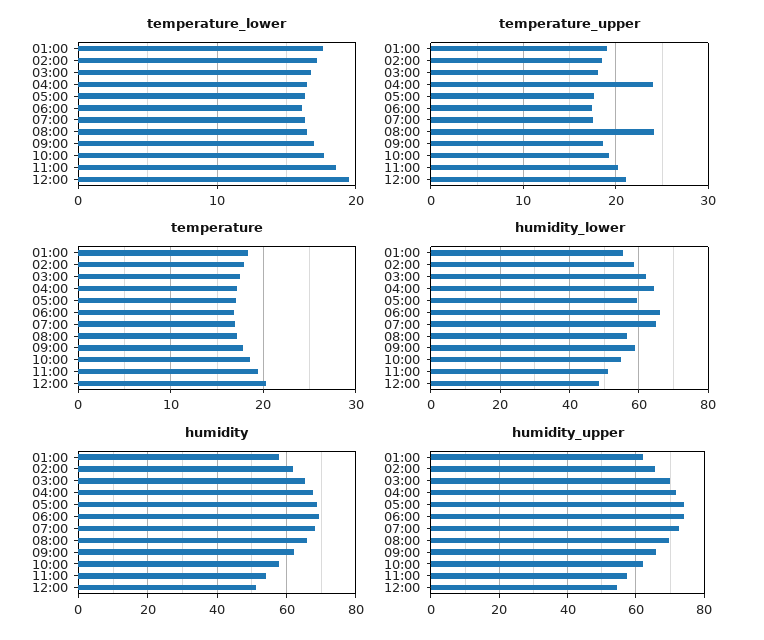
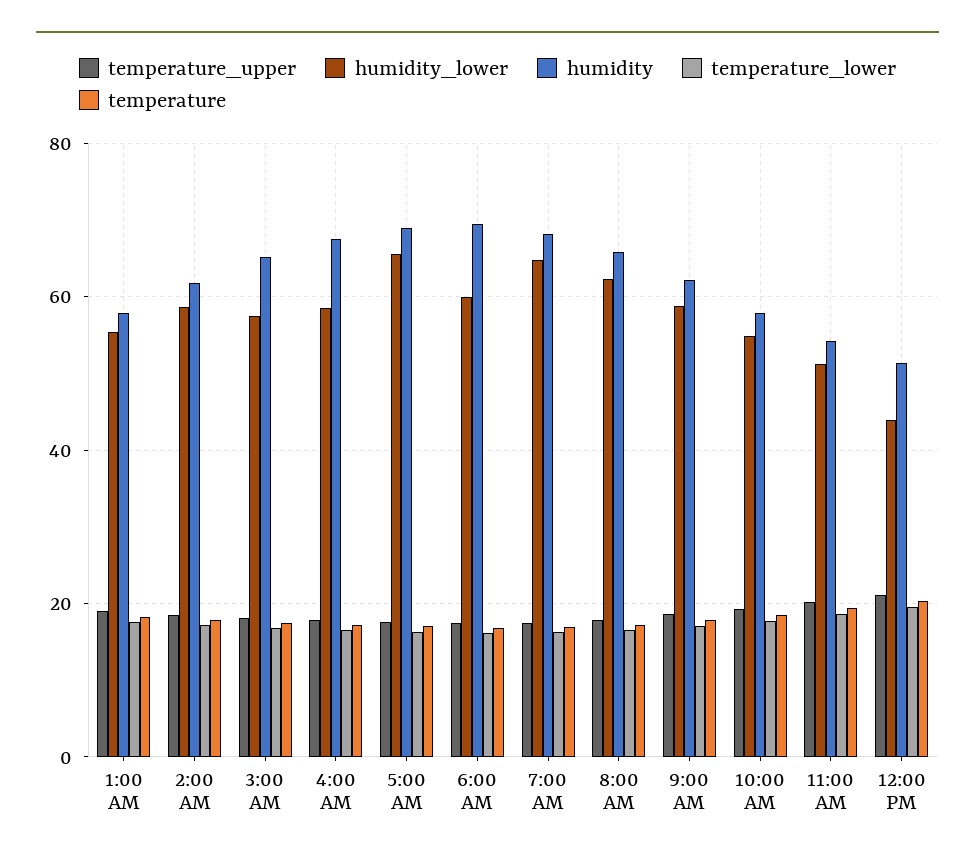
temperature_upper, 04:00: 24 -> 18
temperature_upper, 08:00: 24 -> 18
humidity_lower, 03:00: 62 -> 58
humidity_lower, 04:00: 64 -> 58
humidity_lower, 05:00: 60 -> 66
humidity_lower, 06:00: 66 -> 60
humidity_lower, 08:00: 56 -> 62
humidity_lower, 12:00: 48 -> 44
humidity_upper, 01:00: 62 -> none
humidity_upper, 02:00: 66 -> none
humidity_upper, 03:00: 70 -> none
humidity_upper, 04:00: 72 -> none
humidity_upper, 05:00: 74 -> none
humidity_upper, 06:00: 74 -> none
humidity_upper, 07:00: 72 -> none
humidity_upper, 08:00: 70 -> none
humidity_upper, 09:00: 66 -> none
humidity_upper, 10:00: 62 -> none
humidity_upper, 11:00: 58 -> none
humidity_upper, 12:00: 54 -> none

